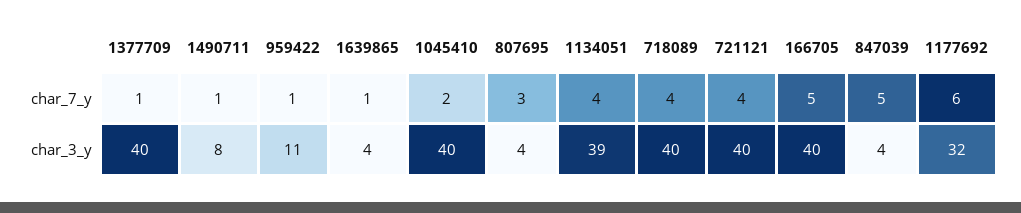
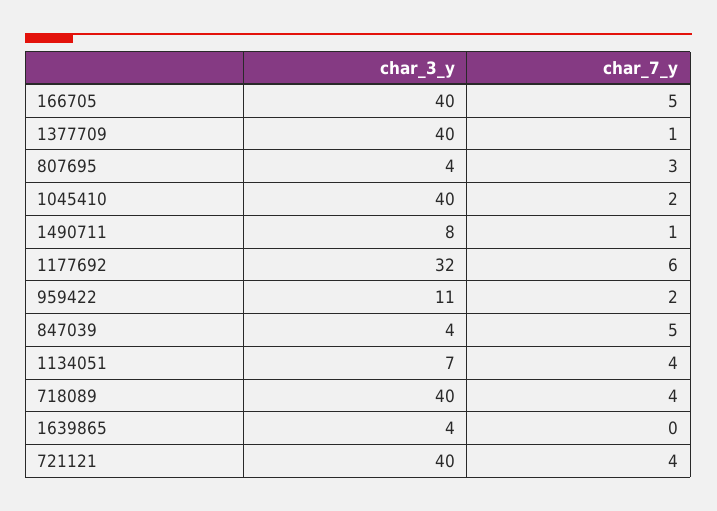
959422, char_7_y: 1 -> 2
1639865, char_7_y: 1 -> 0
1134051, char_3_y: 39 -> 7

